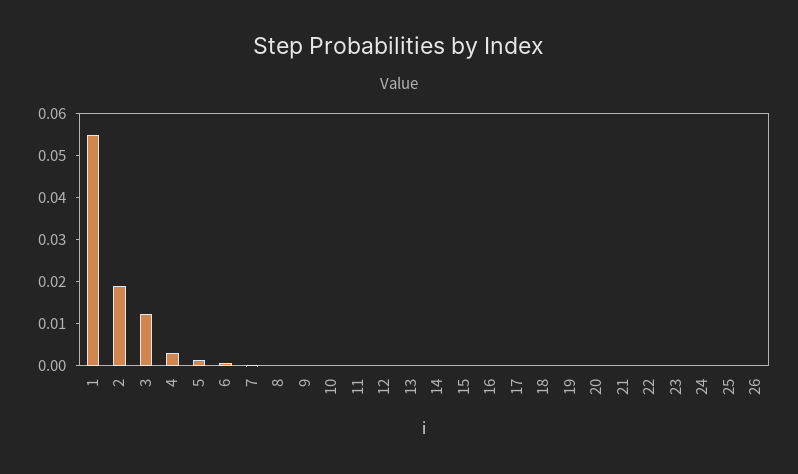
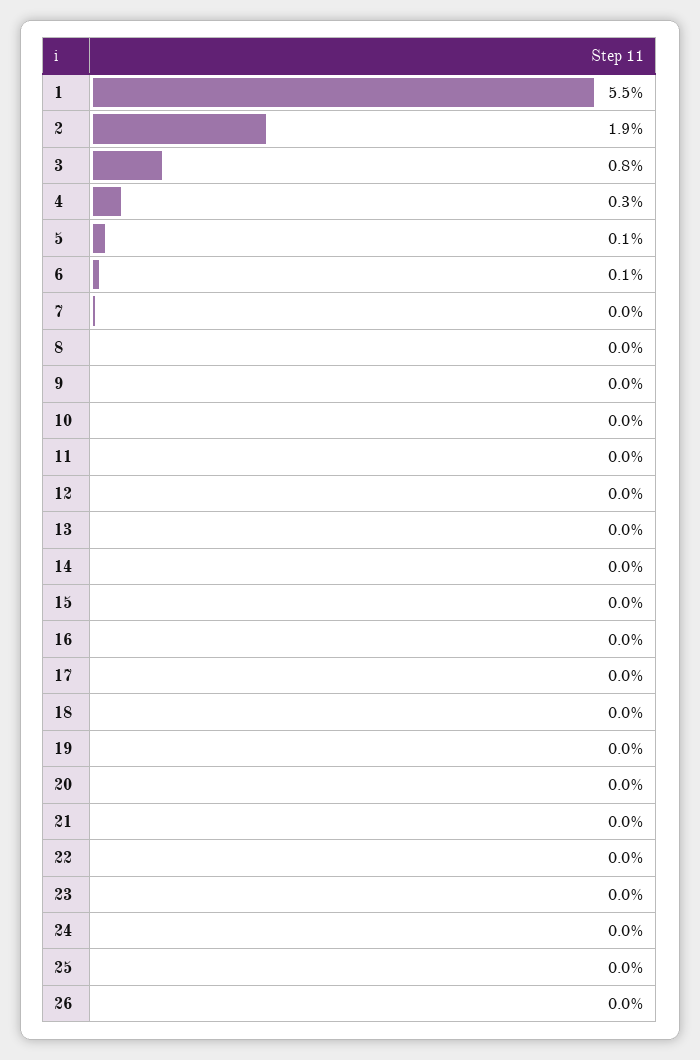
3: 0.012 -> 0.008

